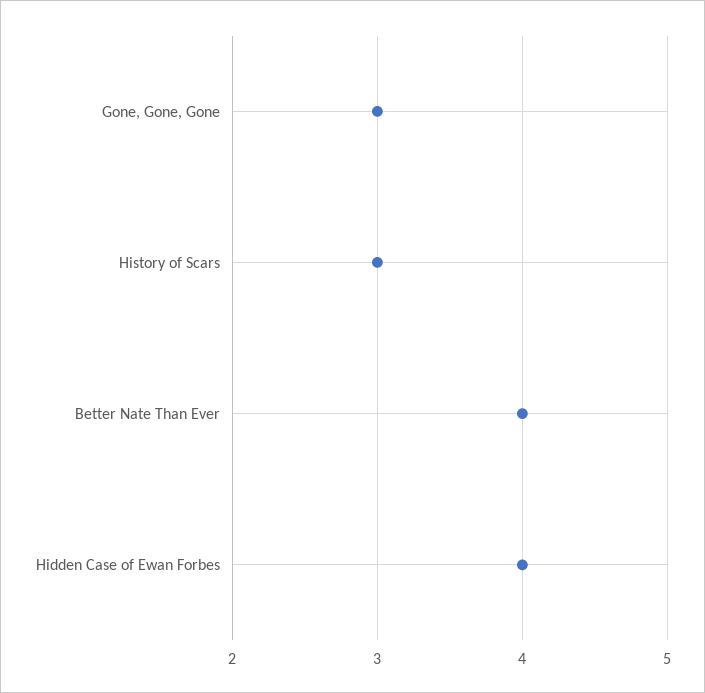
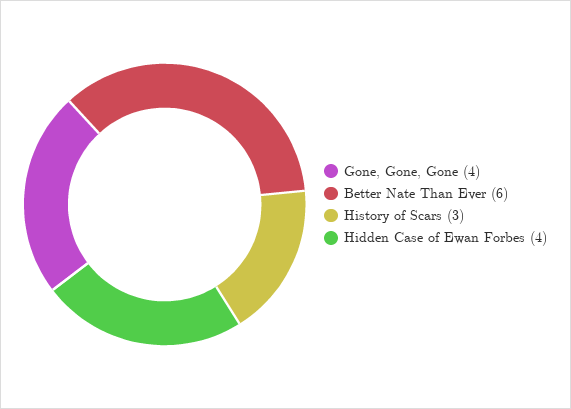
Gone, Gone, Gone: 3 -> 4
Better Nate Than Ever: 4 -> 6

